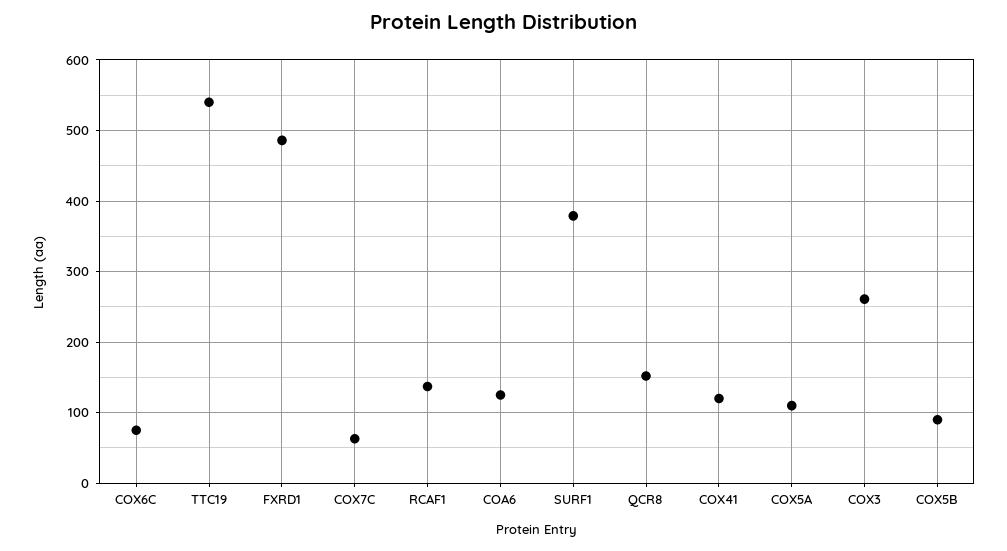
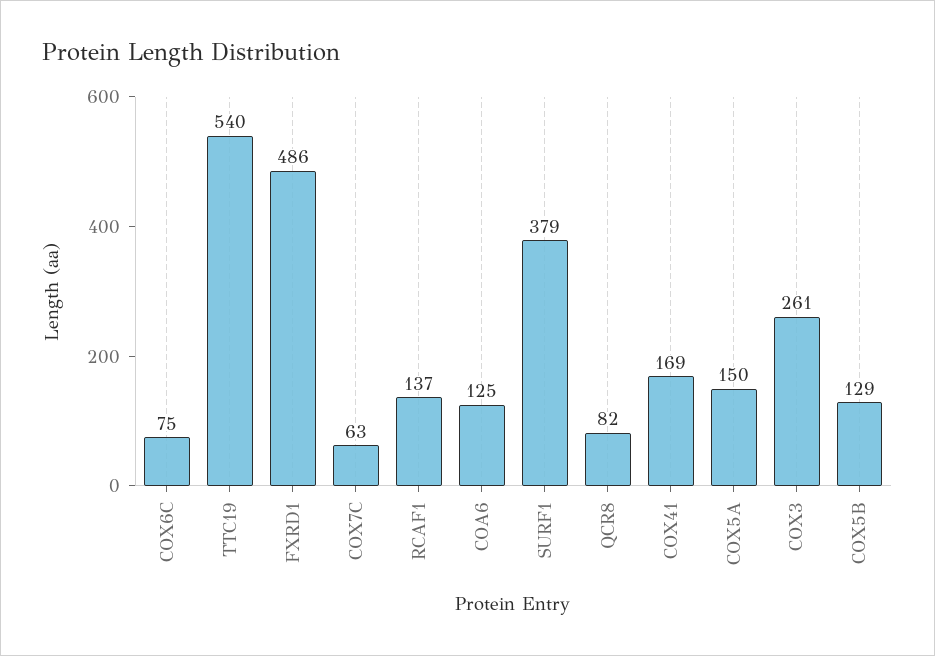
QCR8: 150 -> 82
COX41: 120 -> 169
COX5A: 110 -> 150
COX5B: 90 -> 129

